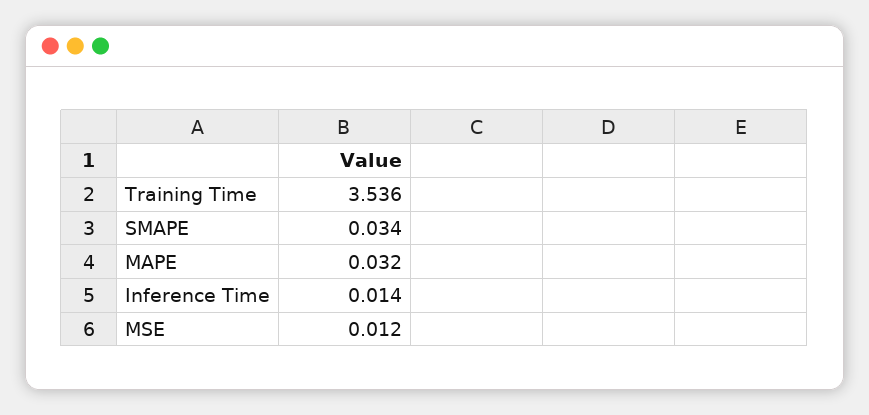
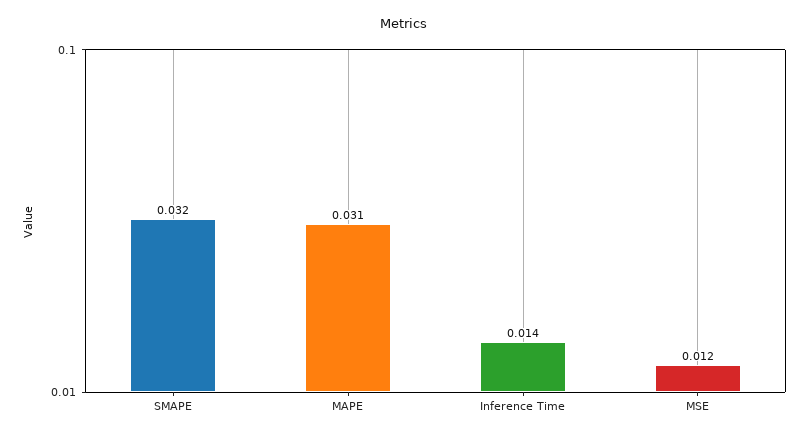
Training Time: 3.536 -> none
SMAPE: 0.034 -> 0.032
MAPE: 0.032 -> 0.031

